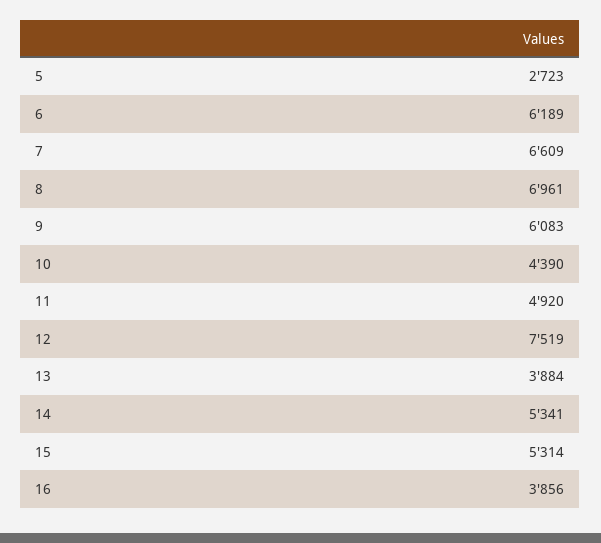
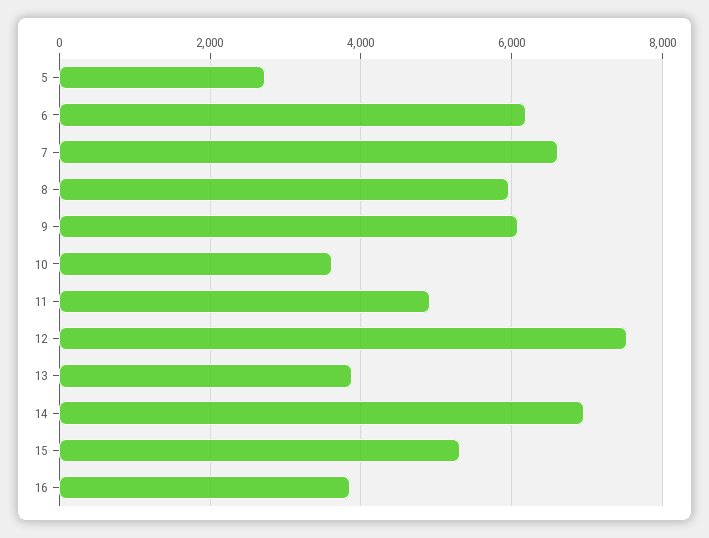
8: 6961 -> 6000
10: 4390 -> 3600
14: 5341 -> 7000

